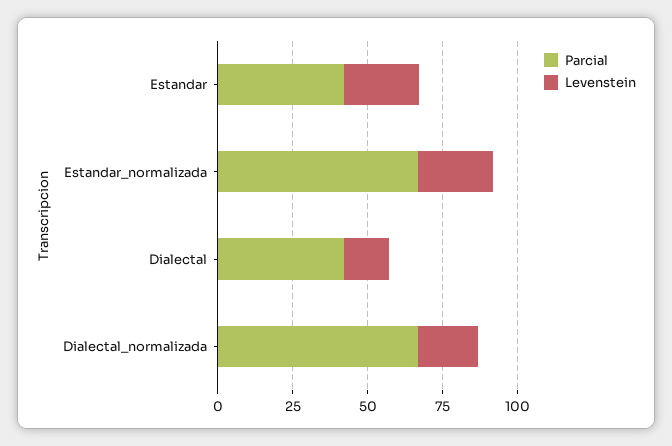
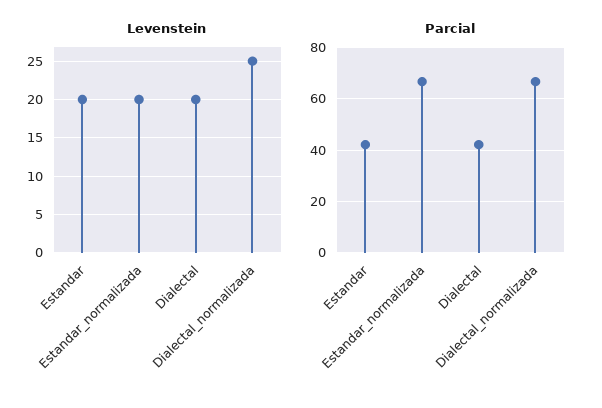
Levenstein, Estandar: 25 -> 20
Levenstein, Estandar_normalizada: 25 -> 20
Levenstein, Dialectal: 15 -> 20
Levenstein, Dialectal_normalizada: 20 -> 25

